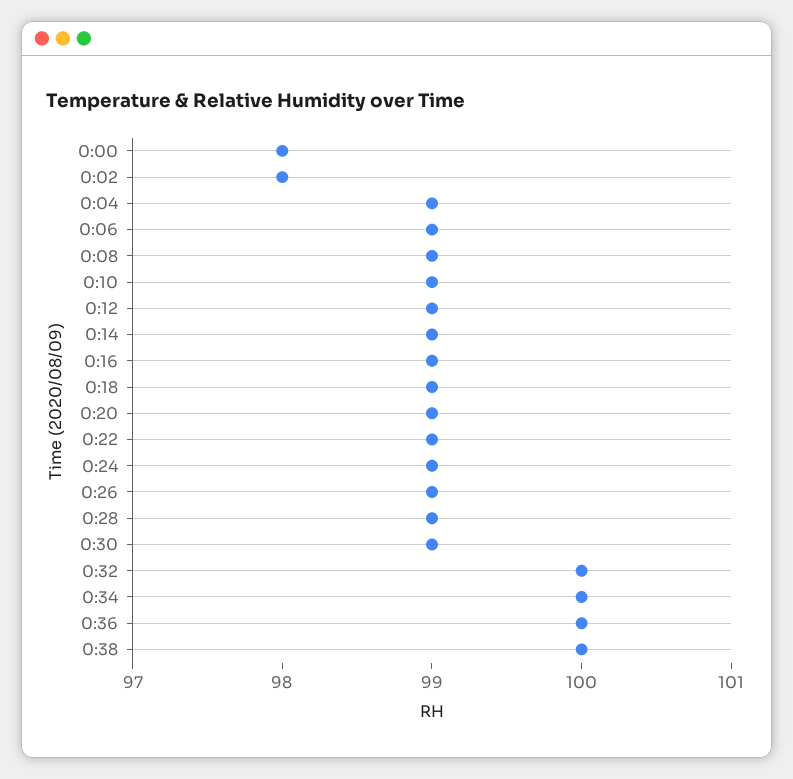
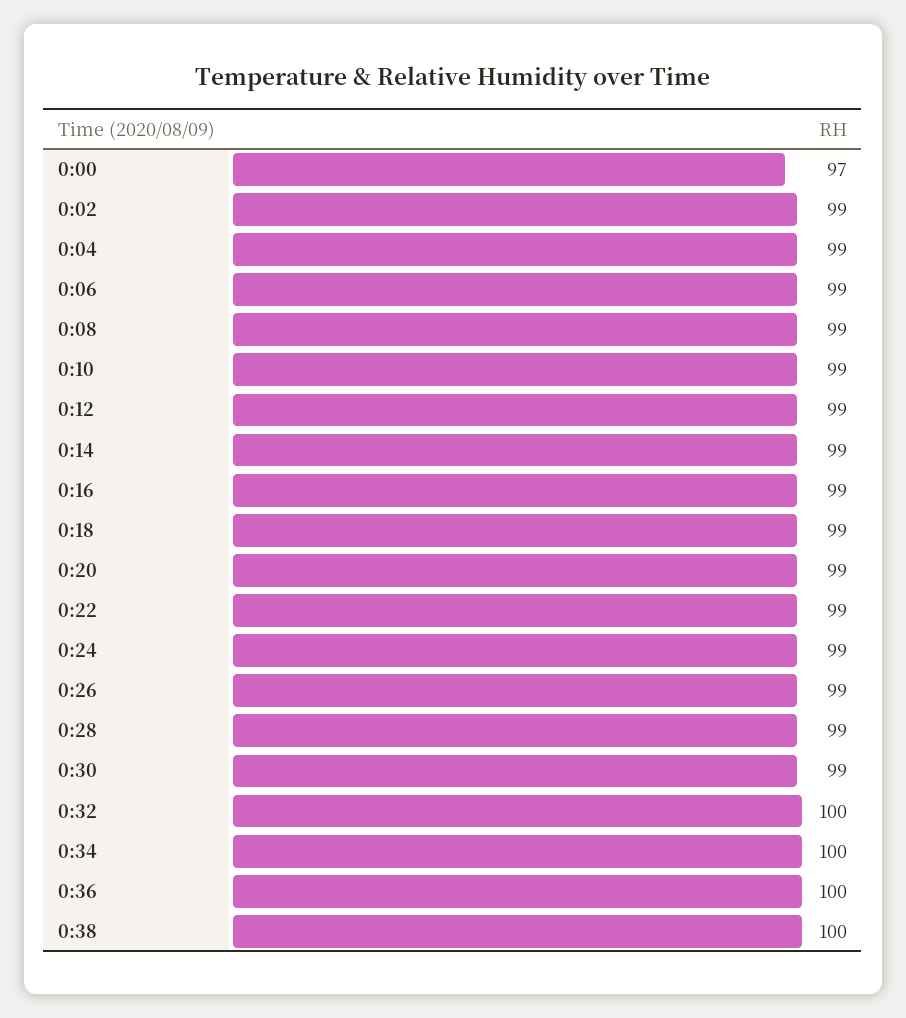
0:00: 98 -> 97
0:02: 98 -> 99

